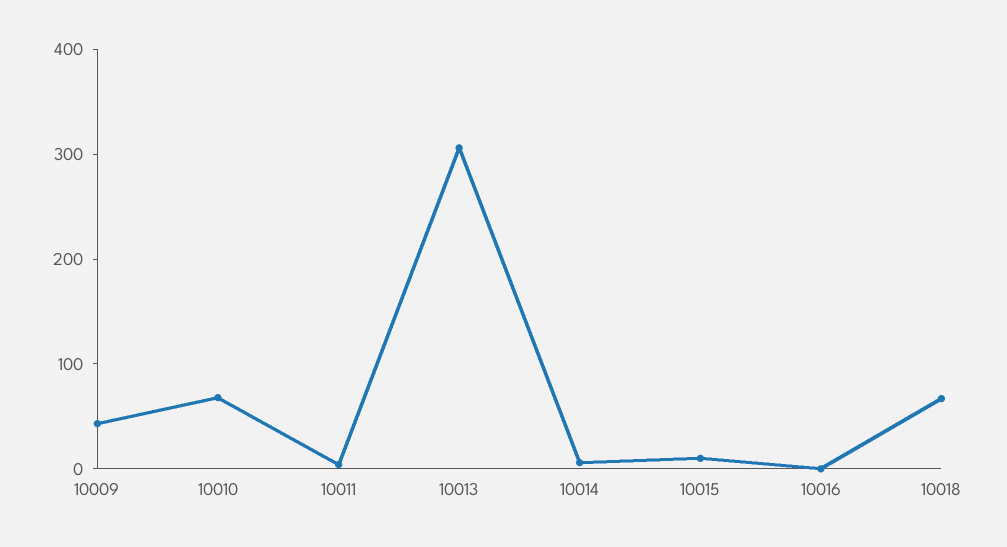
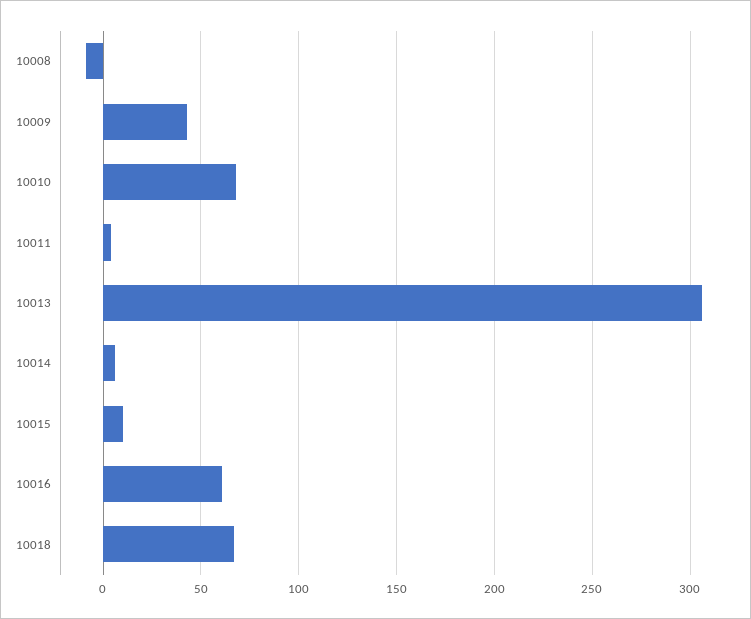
10016: 0 -> 60
10008: none -> -10

